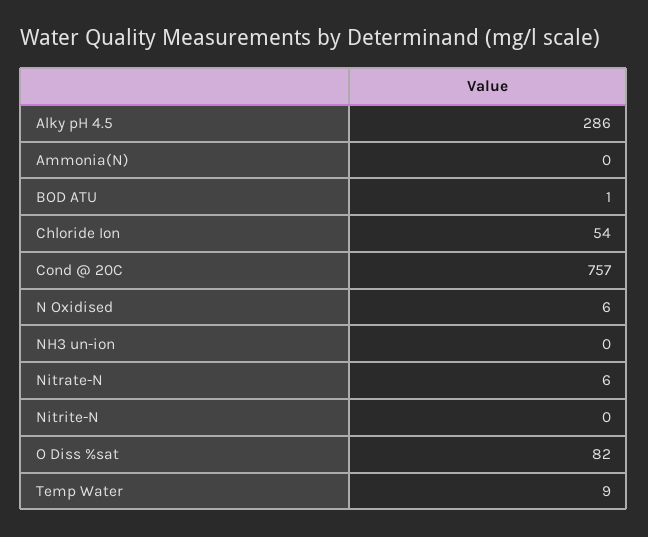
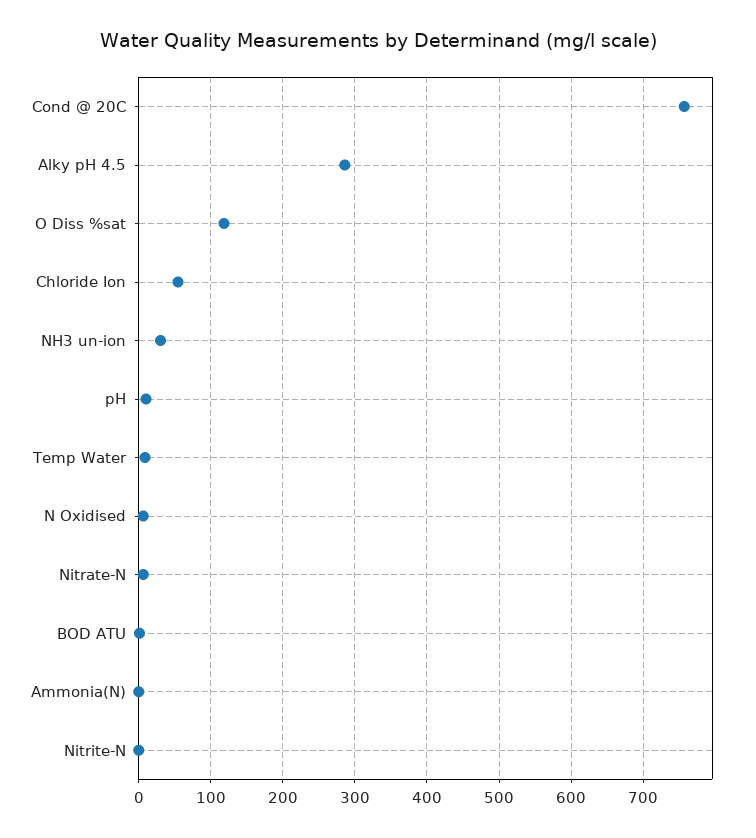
NH3 un-ion: 0 -> 30
O Diss %sat: 82 -> 120
pH: none -> 10

